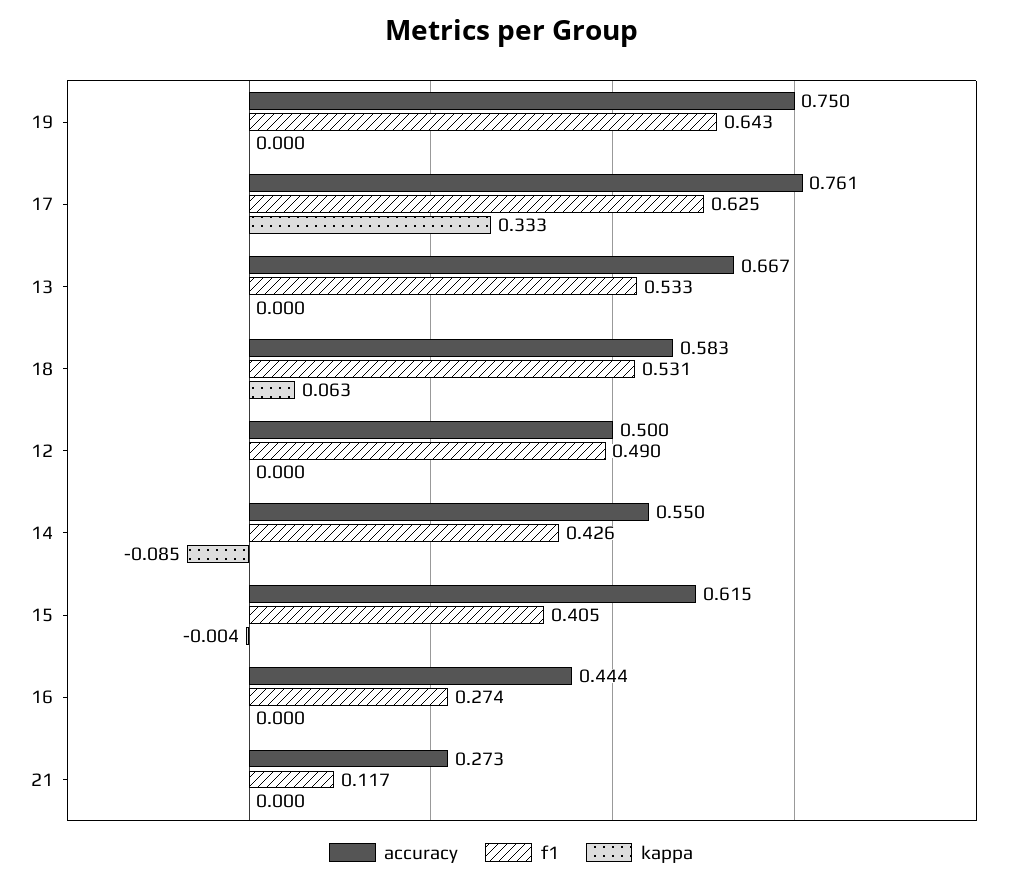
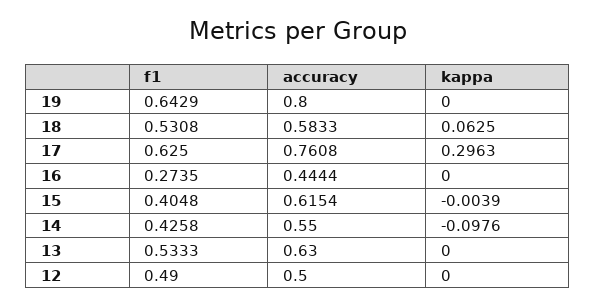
accuracy, 19: 0.75 -> 0.8
kappa, 17: 0.333 -> 0.2963
accuracy, 13: 0.667 -> 0.63
kappa, 14: -0.085 -> -0.0976
accuracy, 21: 0.273 -> none
f1, 21: 0.117 -> none
kappa, 21: 0 -> none

